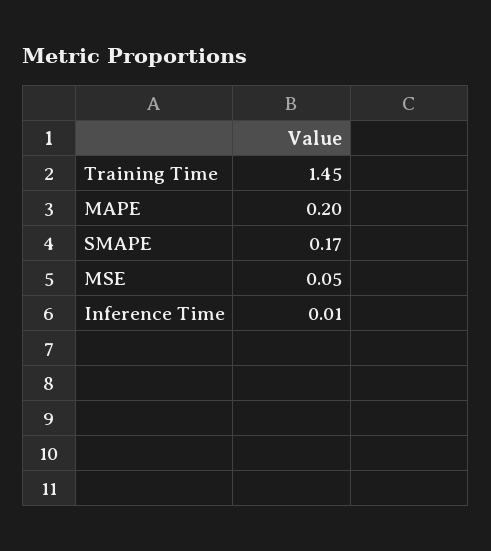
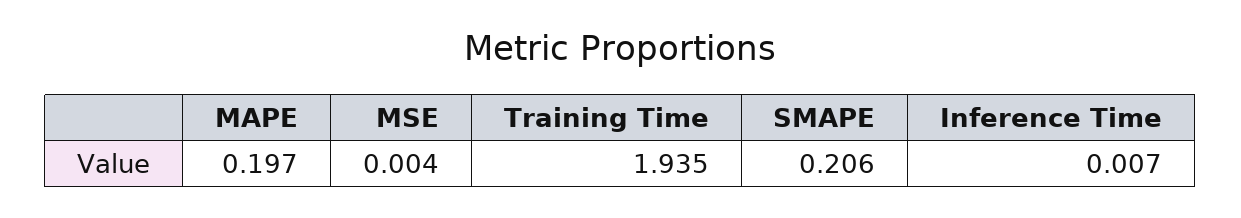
Training Time: 1.45 -> 1.935
SMAPE: 0.17 -> 0.206
MSE: 0.05 -> 0.004

